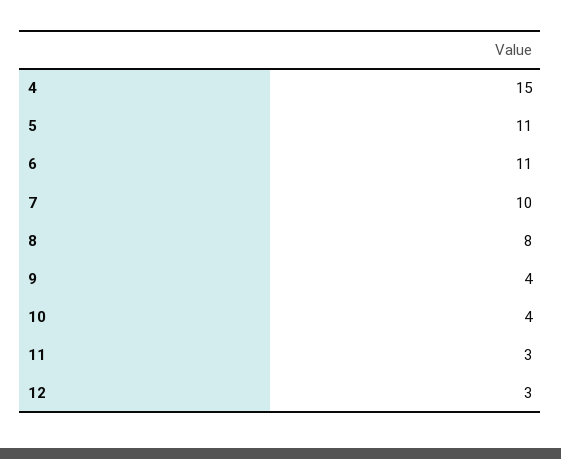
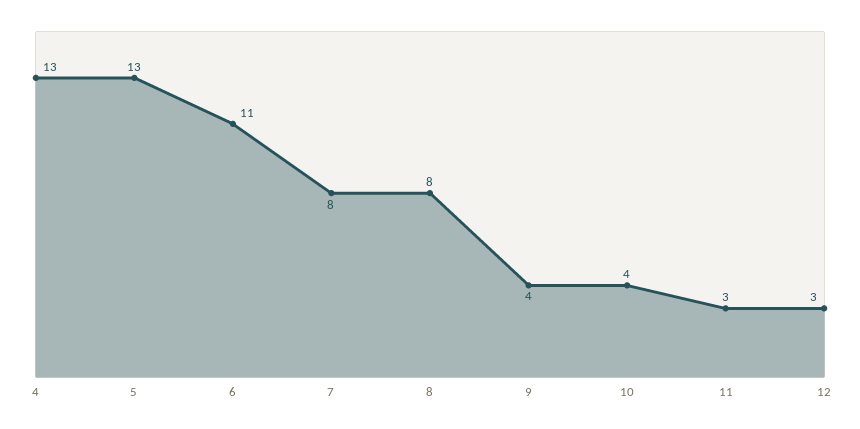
4: 15 -> 13
5: 11 -> 13
7: 10 -> 8

